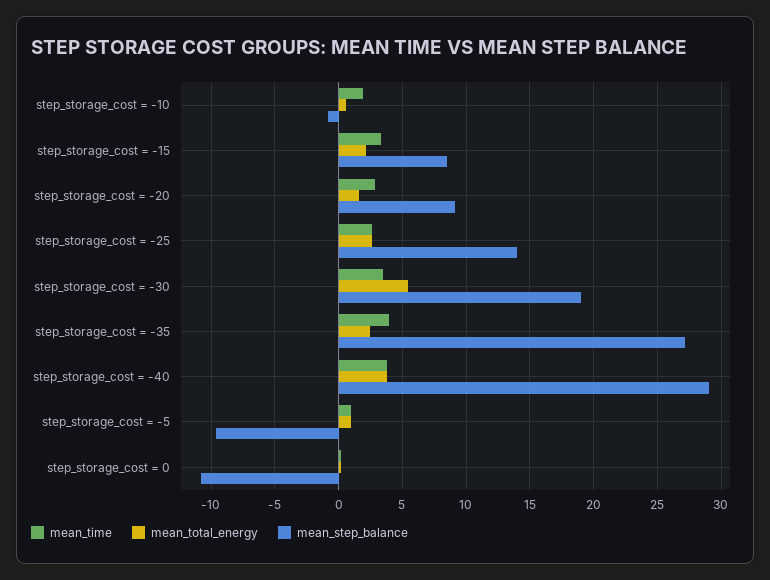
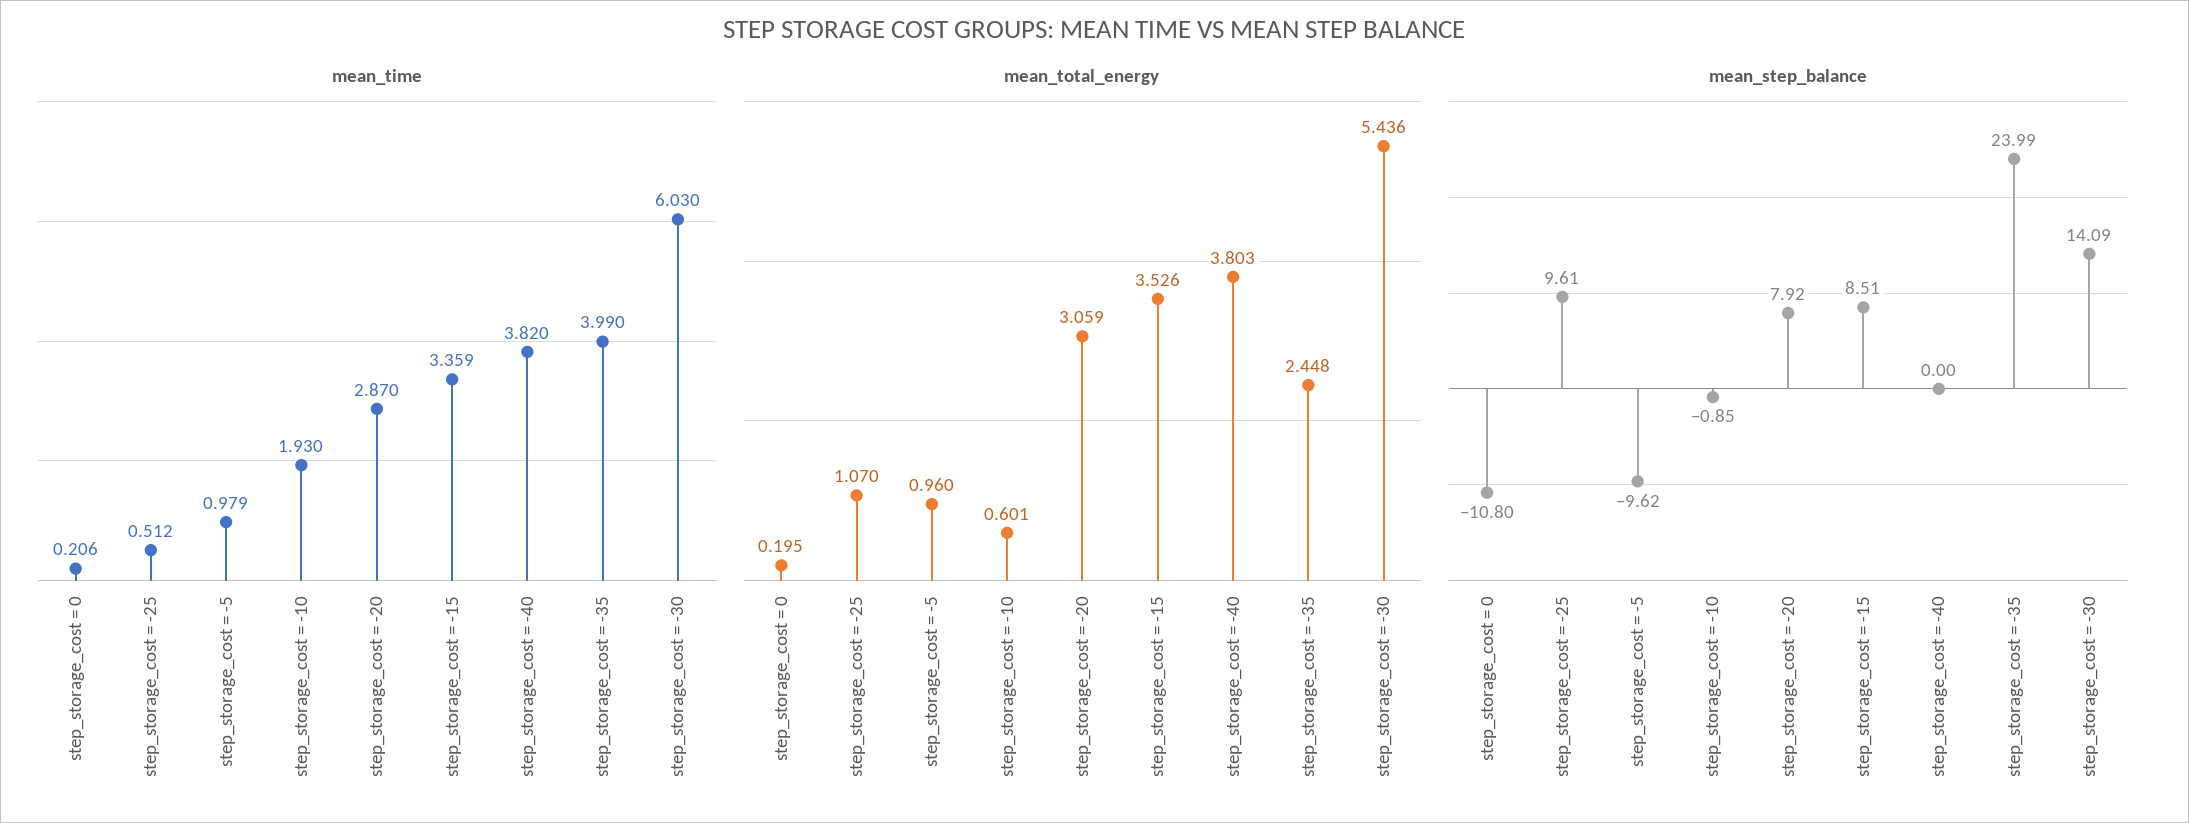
mean_total_energy, step_storage_cost = -15: 2 -> 3.526
mean_total_energy, step_storage_cost = -20: 1.5 -> 3.059
mean_step_balance, step_storage_cost = -20: 9 -> 7.92
mean_time, step_storage_cost = -25: 2.5 -> 0.512
mean_total_energy, step_storage_cost = -25: 2.5 -> 1.07
mean_step_balance, step_storage_cost = -25: 14 -> 9.61
mean_time, step_storage_cost = -30: 3.5 -> 6.03
mean_step_balance, step_storage_cost = -30: 19 -> 14.09
mean_step_balance, step_storage_cost = -35: 27 -> 23.99
mean_step_balance, step_storage_cost = -40: 29 -> 0

